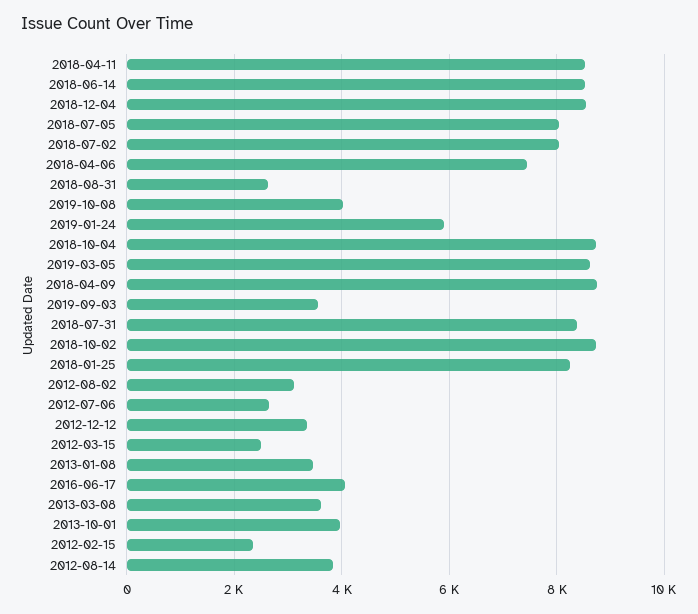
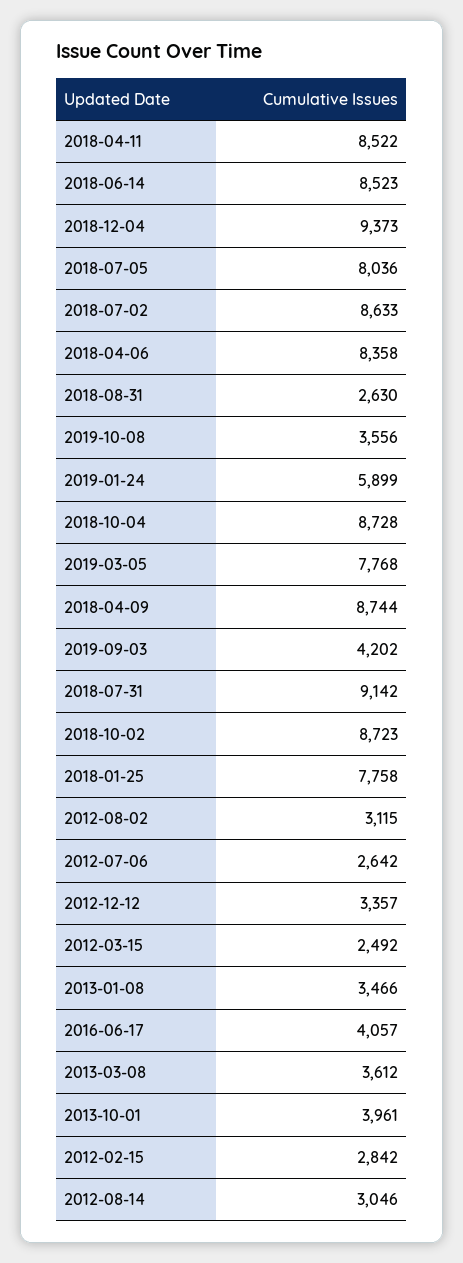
2018-12-04: 8600 -> 9373
2018-07-02: 8000 -> 8633
2018-04-06: 7400 -> 8358
2019-10-08: 4000 -> 3556
2019-03-05: 8600 -> 7768
2019-09-03: 3600 -> 4202
2018-07-31: 8400 -> 9142
2018-01-25: 8200 -> 7758
2012-02-15: 2400 -> 2842
2012-08-14: 3800 -> 3046

